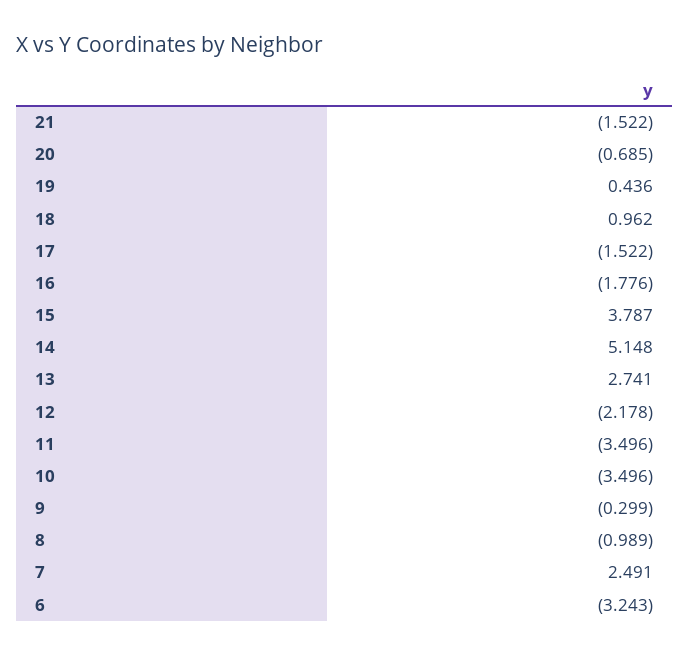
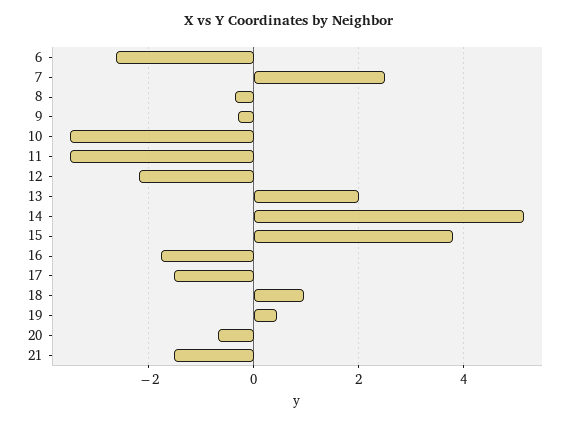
13: 2.741 -> 2
8: -0.989 -> -0.4
6: -3.243 -> -2.6

